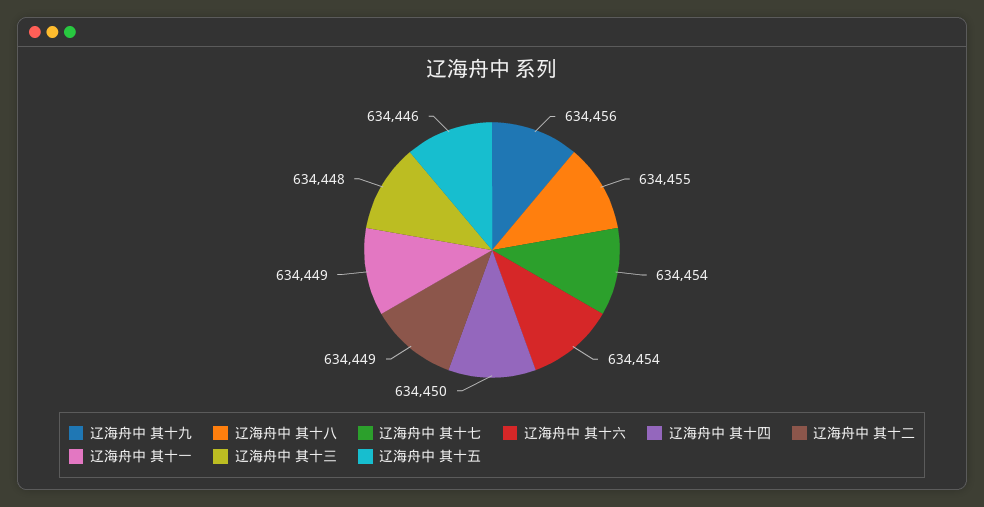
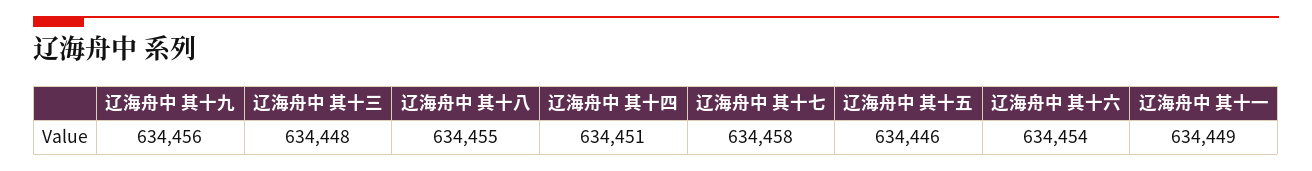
辽海舟中 其十七: 634454 -> 634458
辽海舟中 其十四: 634450 -> 634451
辽海舟中 其十二: 634449 -> none

